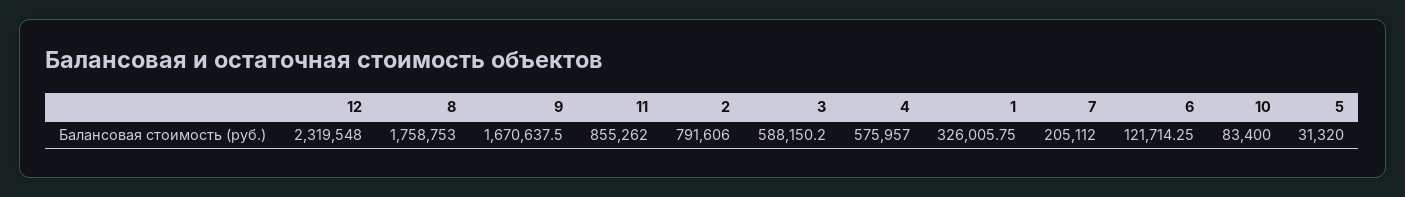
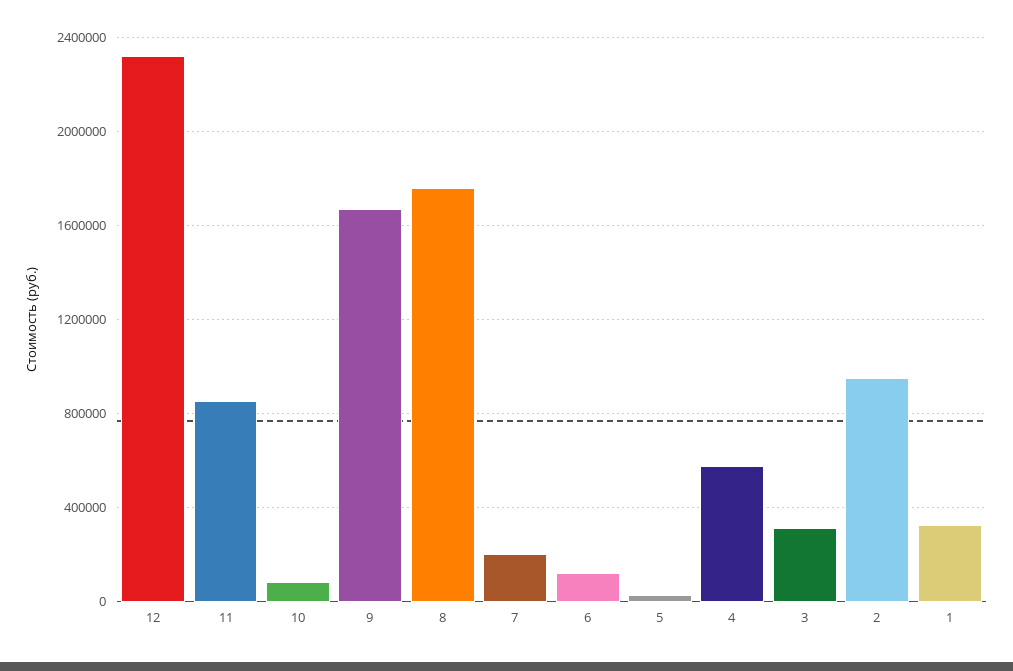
2: 791606 -> 950000
3: 588150.2 -> 300000

